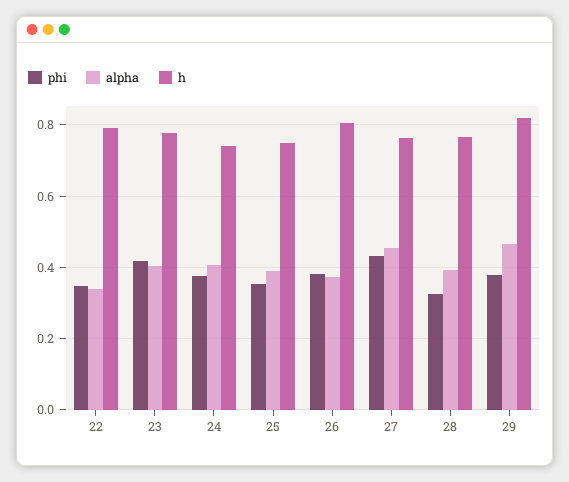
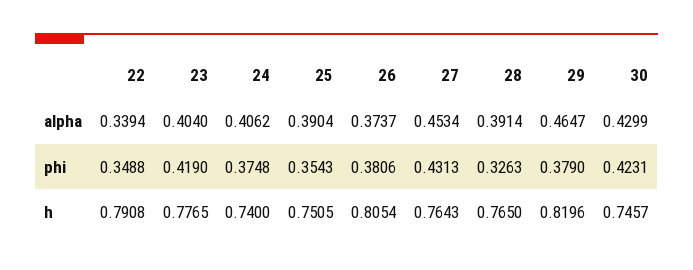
alpha, 30: none -> 0.4299
phi, 30: none -> 0.4231
h, 30: none -> 0.7457

